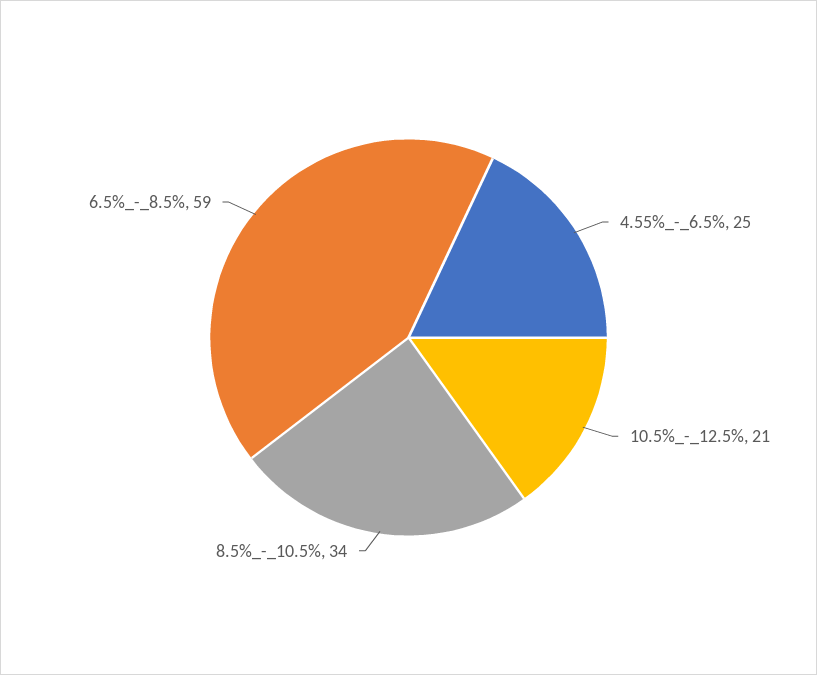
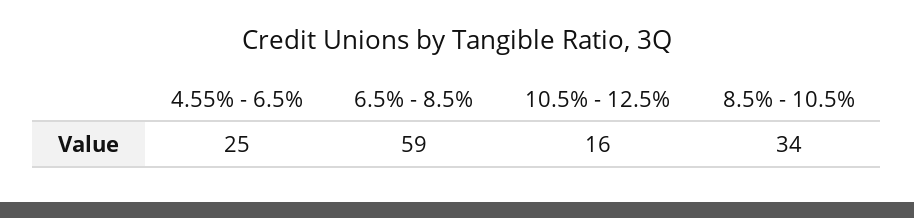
10.5%_-_12.5%: 21 -> 16

